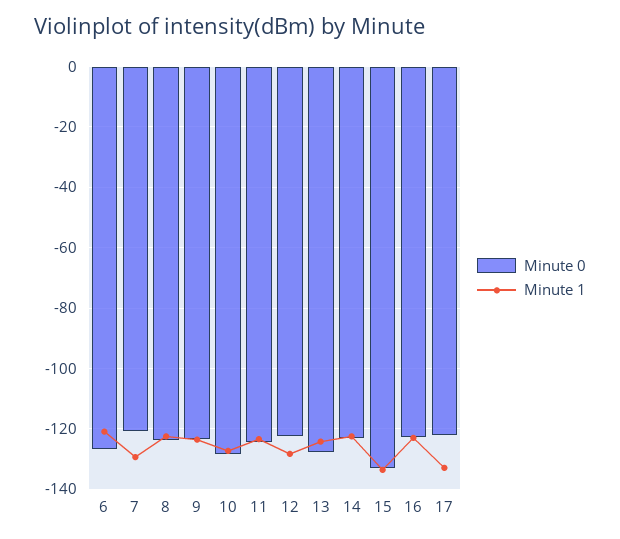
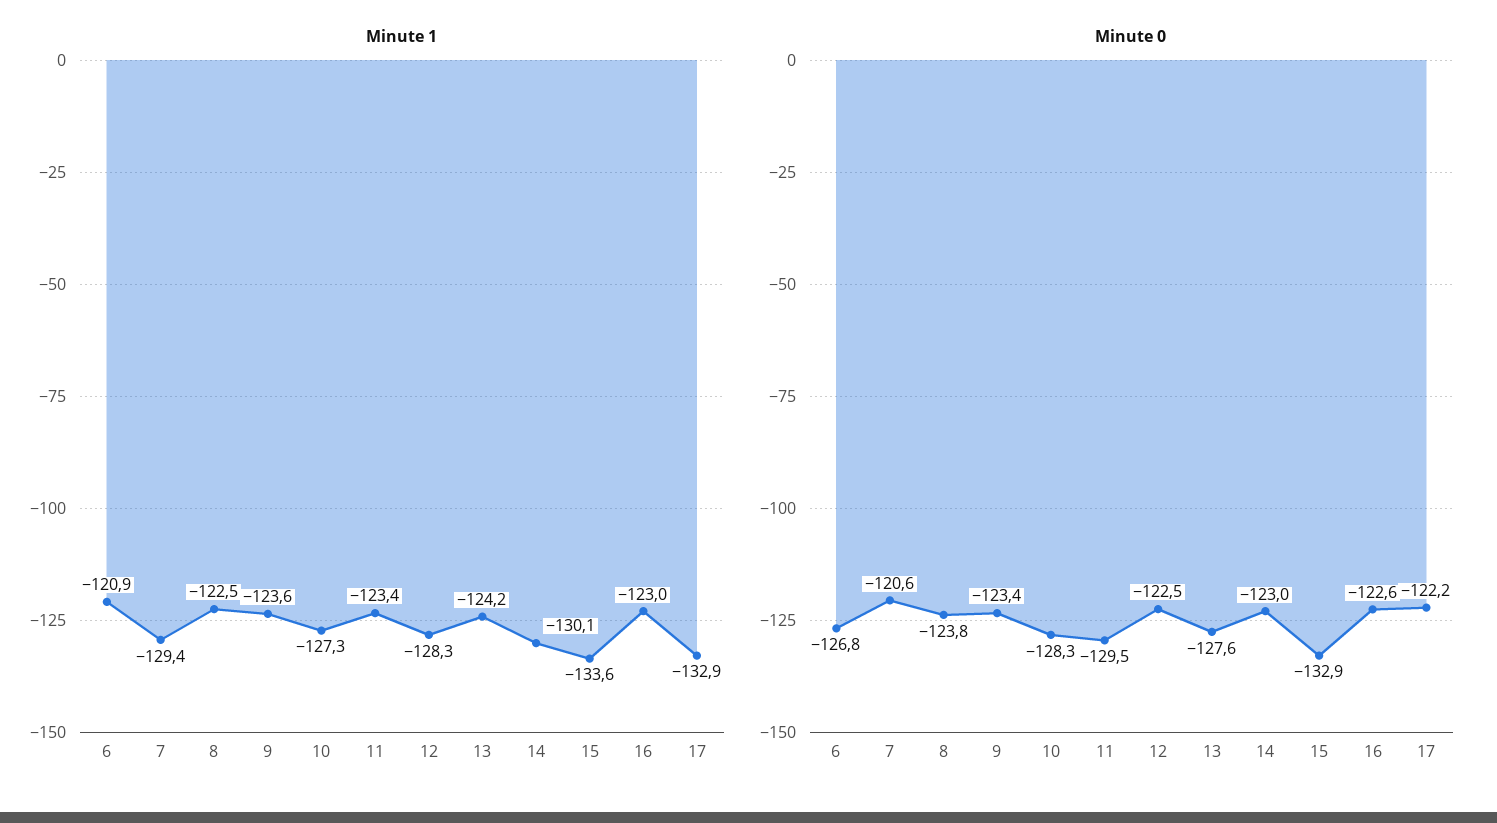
Minute 0, 11: -124 -> -129.5
Minute 1, 14: -122 -> -130.1

